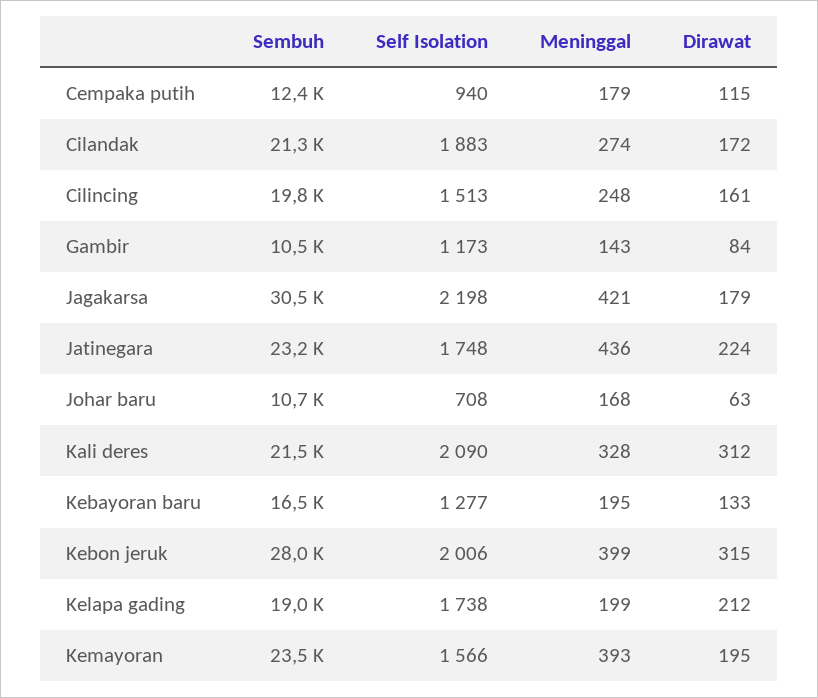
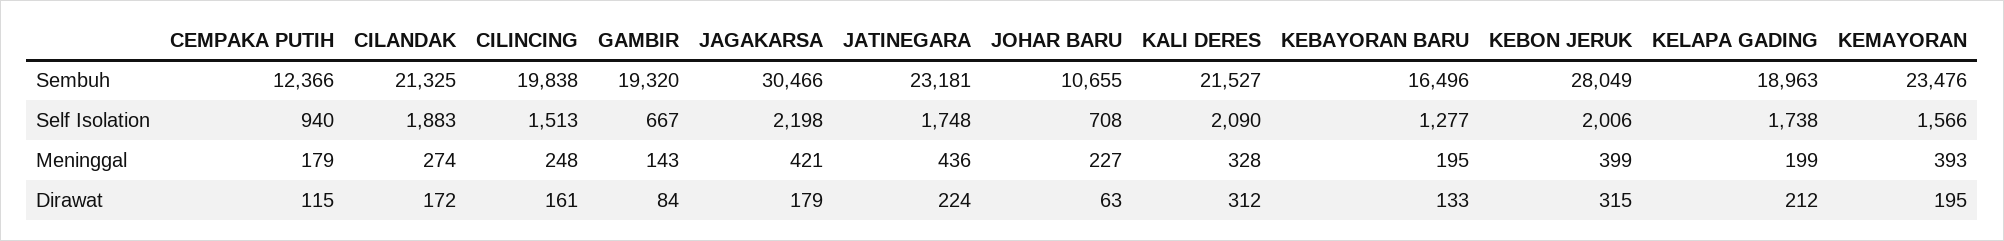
Sembuh, Gambir: 10500 -> 19320
Self Isolation, Gambir: 1173 -> 667
Meninggal, Johar baru: 168 -> 227

